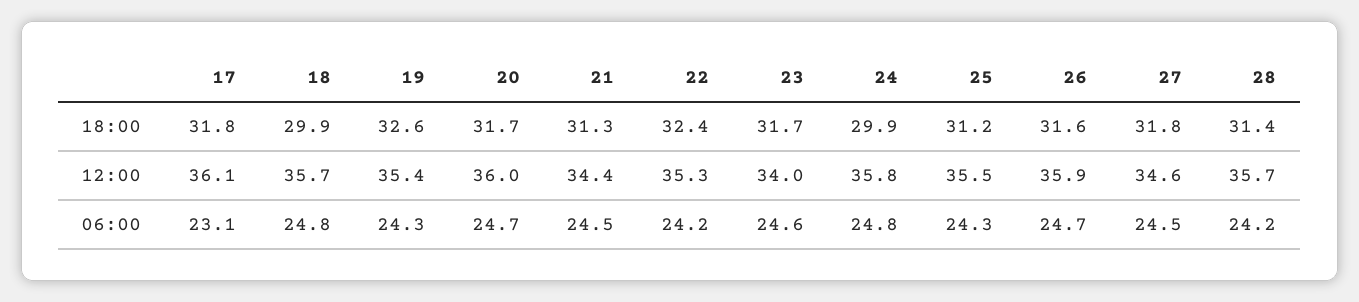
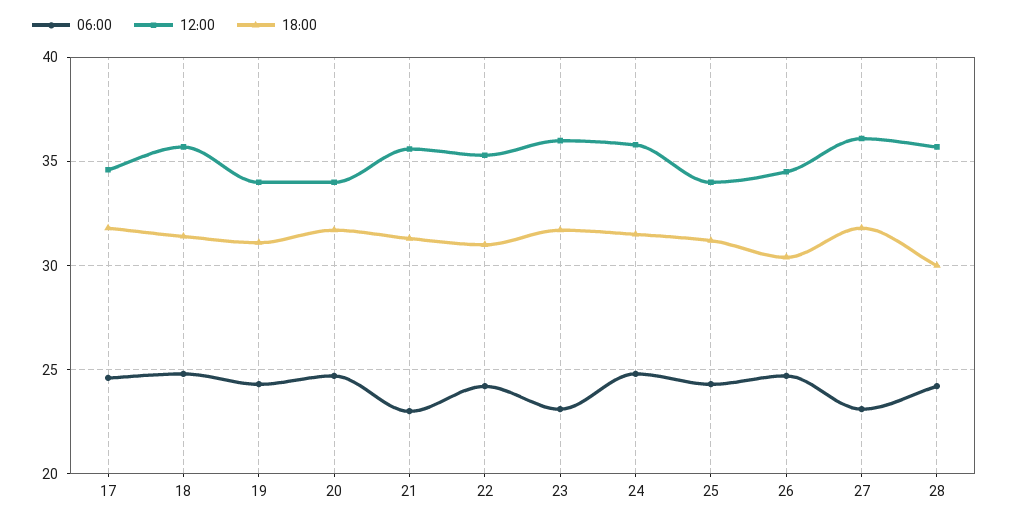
18:00, 18: 29.9 -> 31.5
18:00, 19: 32.6 -> 31
18:00, 22: 32.4 -> 31
18:00, 24: 29.9 -> 31.5
18:00, 26: 31.6 -> 30.5
18:00, 28: 31.4 -> 30
12:00, 17: 36.1 -> 34.5
12:00, 19: 35.4 -> 34
12:00, 20: 36 -> 34
12:00, 21: 34.4 -> 35.5
12:00, 23: 34 -> 36
12:00, 25: 35.5 -> 34
12:00, 26: 35.9 -> 34.5
12:00, 27: 34.6 -> 36
06:00, 17: 23.1 -> 24.5
06:00, 21: 24.5 -> 23
06:00, 23: 24.6 -> 23
06:00, 27: 24.5 -> 23

